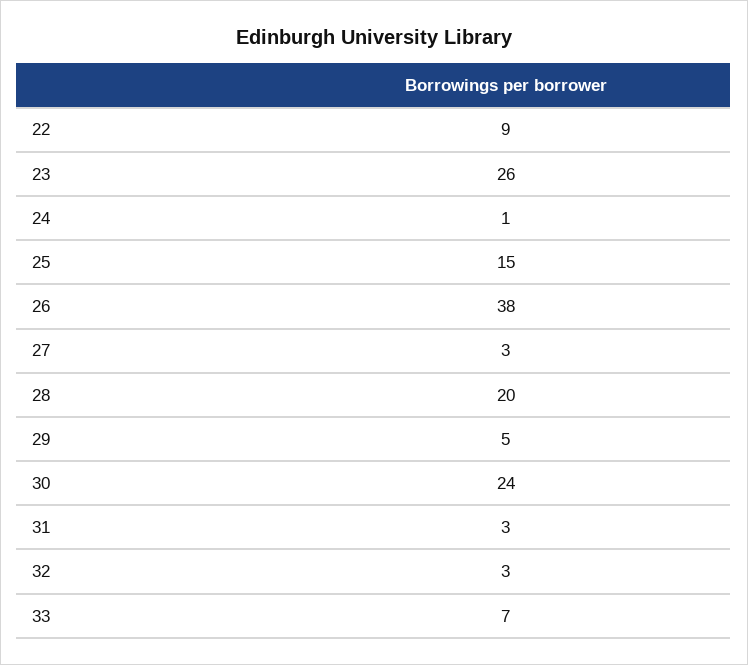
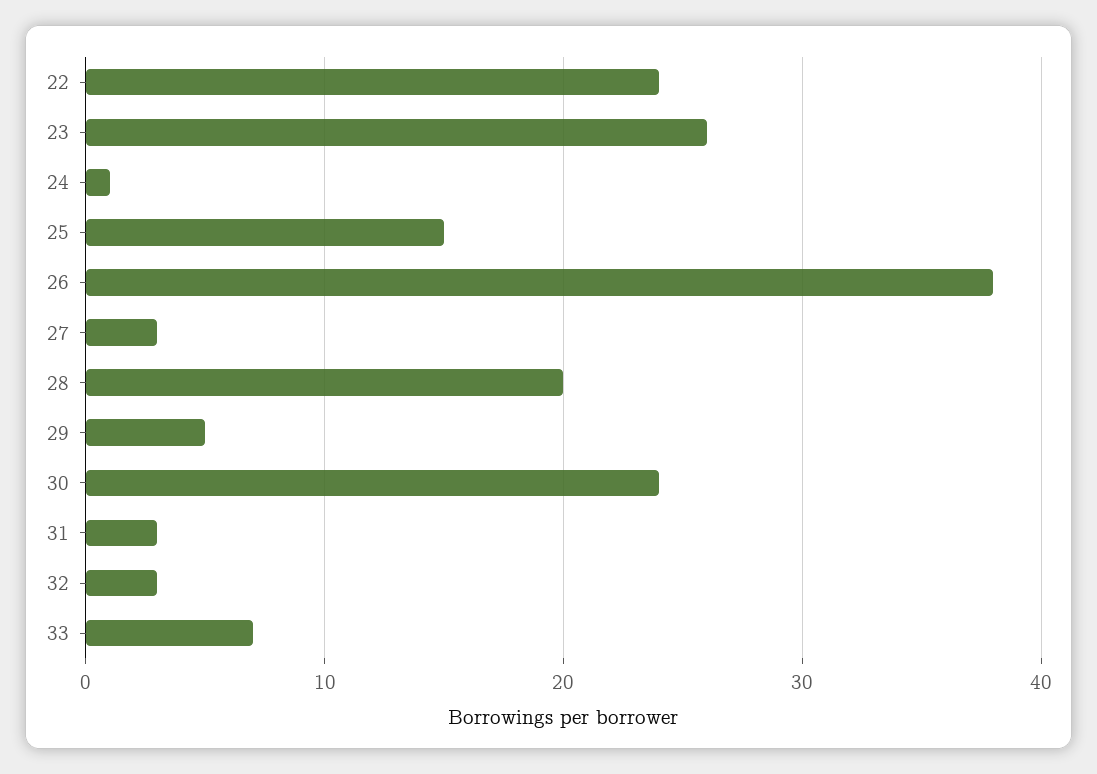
22: 9 -> 24

